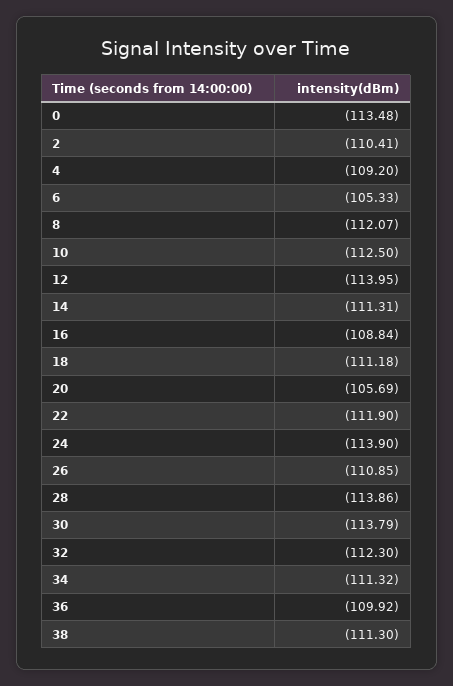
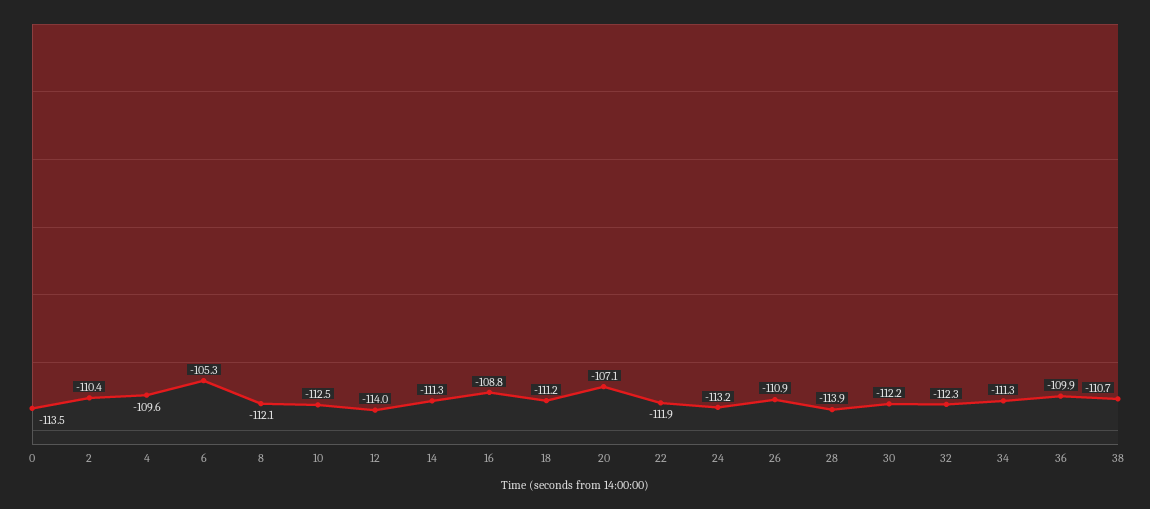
4: -109.2 -> -109.6
20: -105.69 -> -107.1
24: -113.9 -> -113.2
30: -113.79 -> -112.2
38: -111.3 -> -110.7

